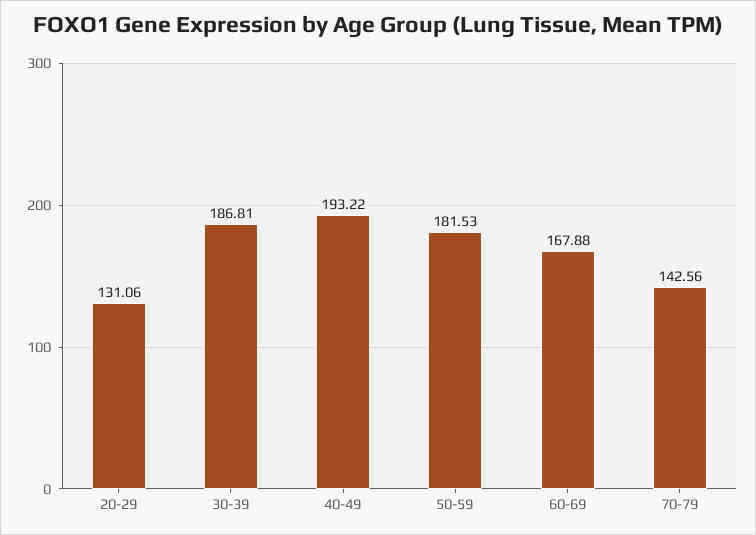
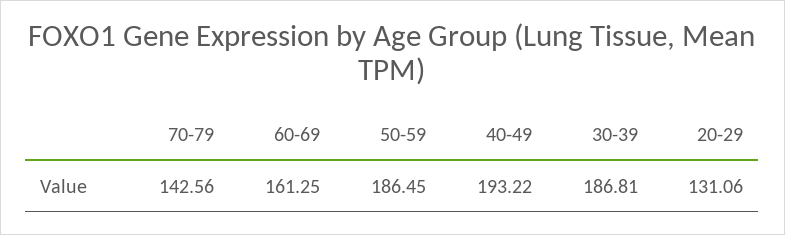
50-59: 181.53 -> 186.45
60-69: 167.88 -> 161.25

